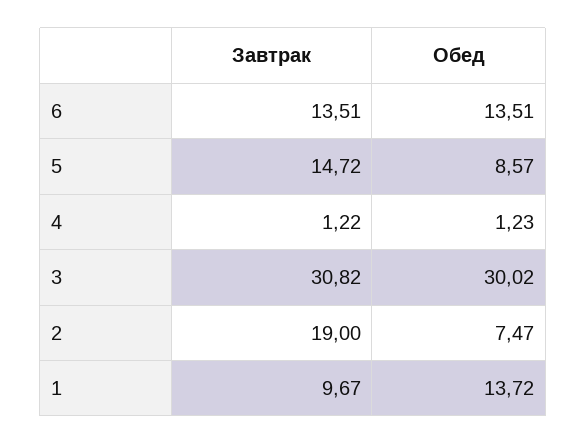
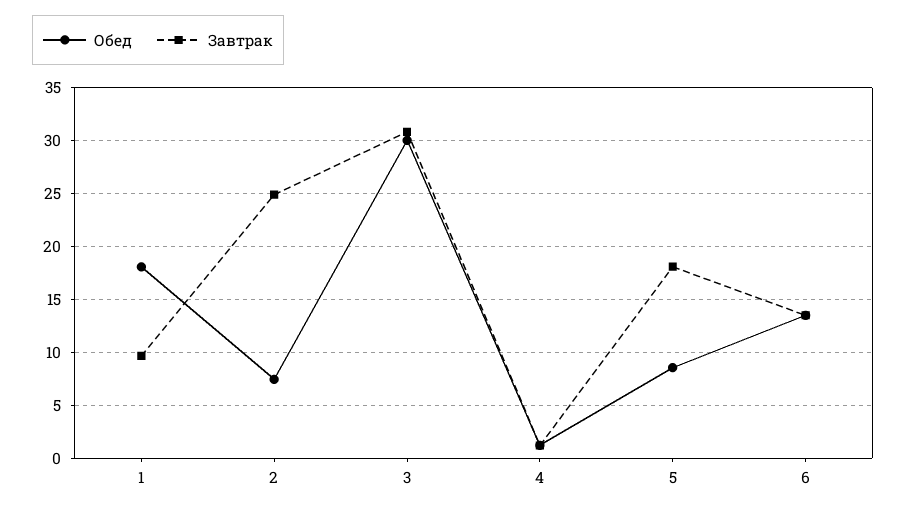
Завтрак, 5: 14.72 -> 18
Завтрак, 2: 19 -> 25
Обед, 1: 13.72 -> 18

